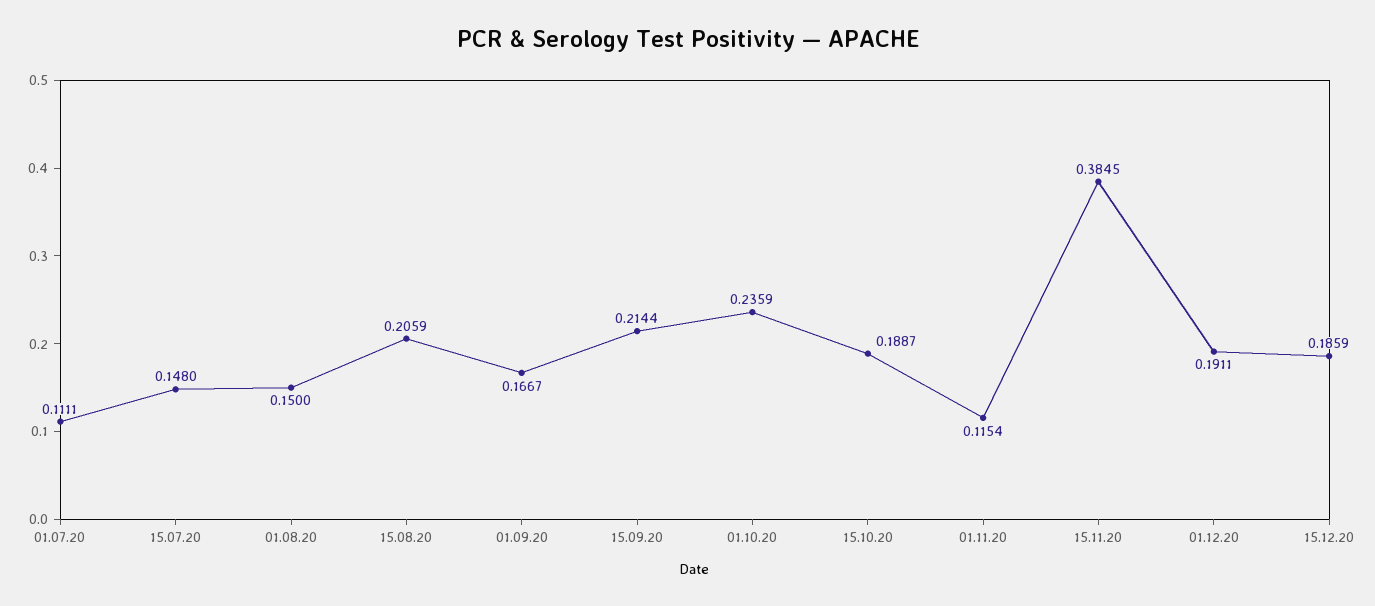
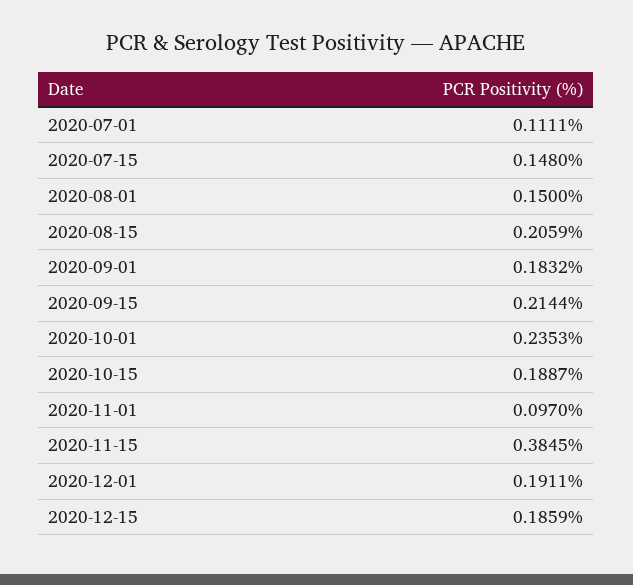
01.09.20: 0.1667 -> 0.1832
01.10.20: 0.2359 -> 0.2353
01.11.20: 0.1154 -> 0.097

